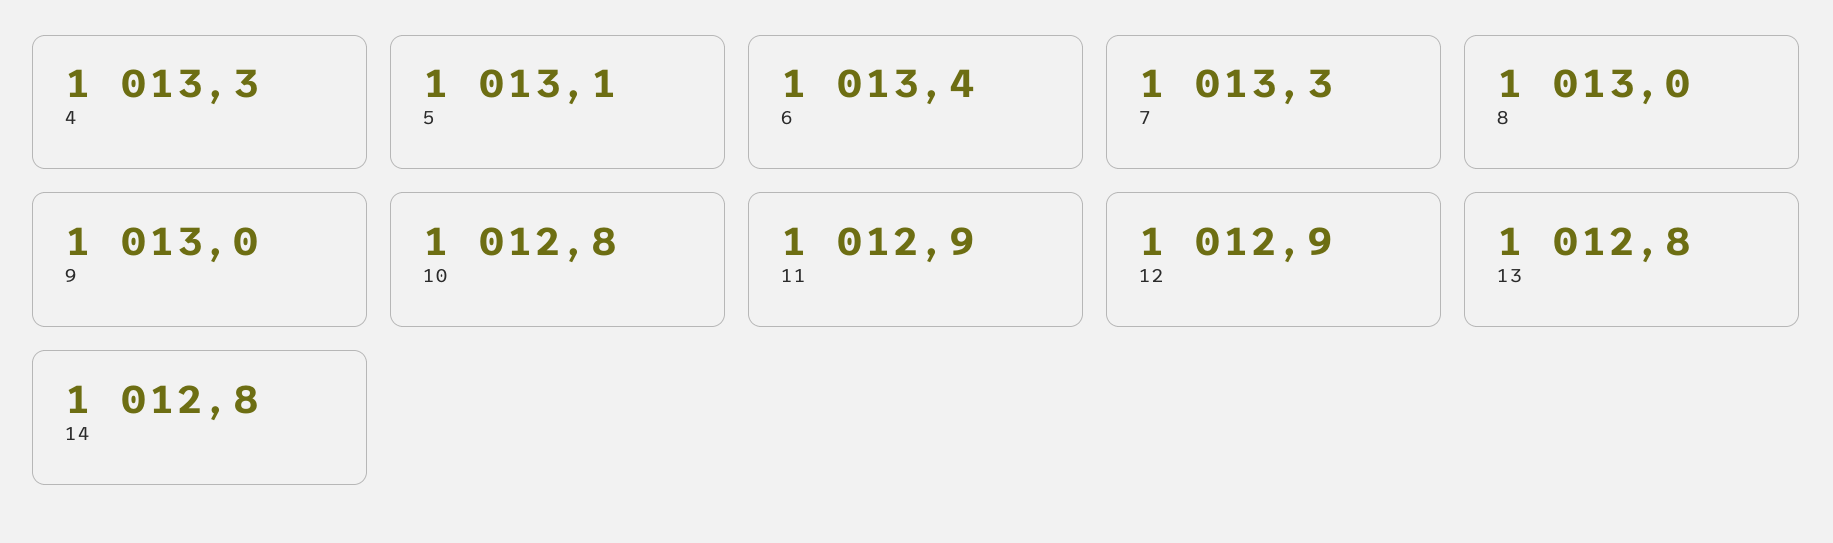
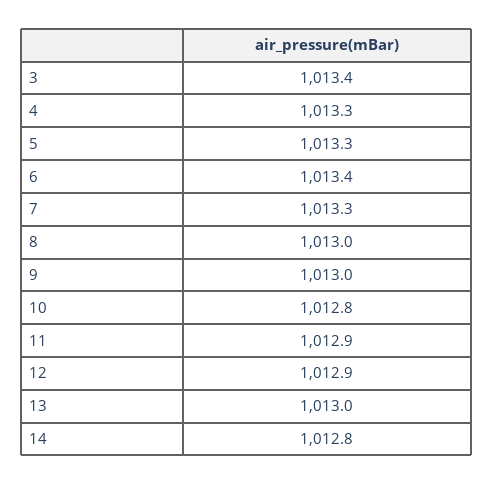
5: 1013.1 -> 1013.3
13: 1012.8 -> 1013
3: none -> 1013.4

